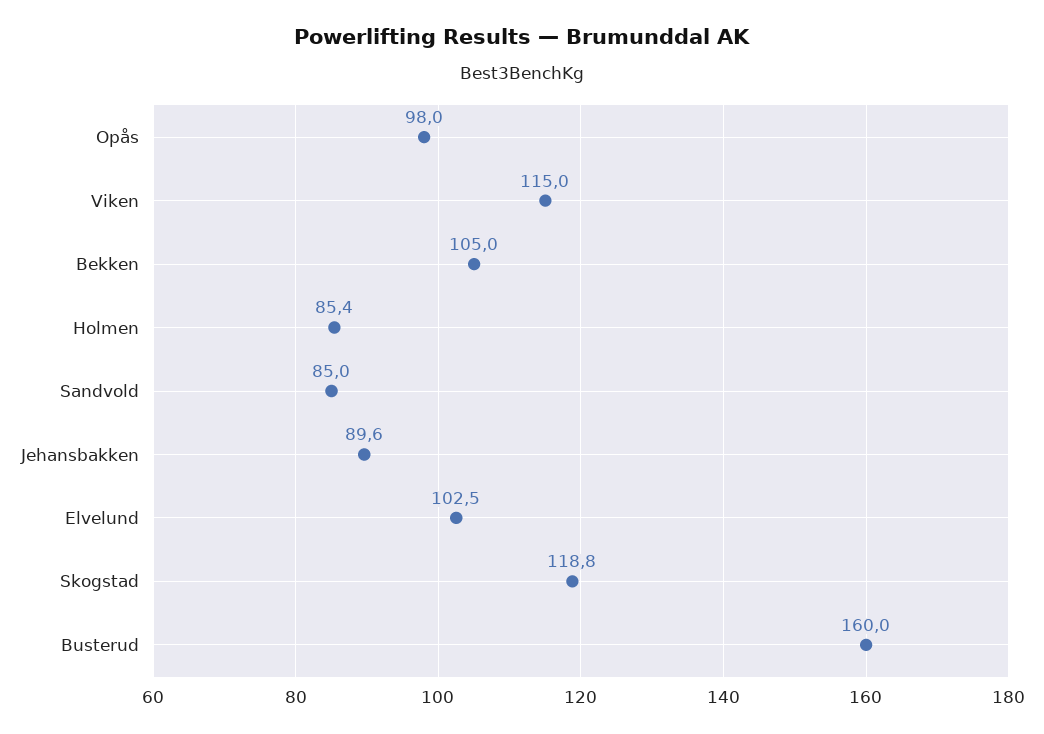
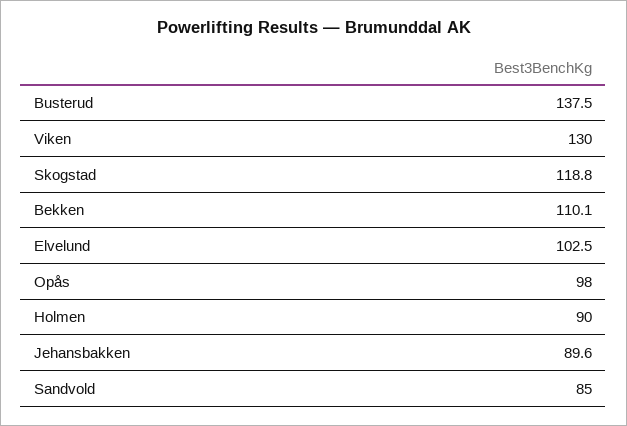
Viken: 115 -> 130
Bekken: 105 -> 110.1
Holmen: 85.4 -> 90
Busterud: 160 -> 137.5

